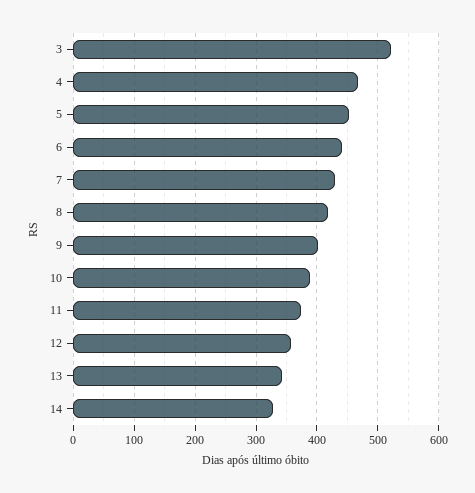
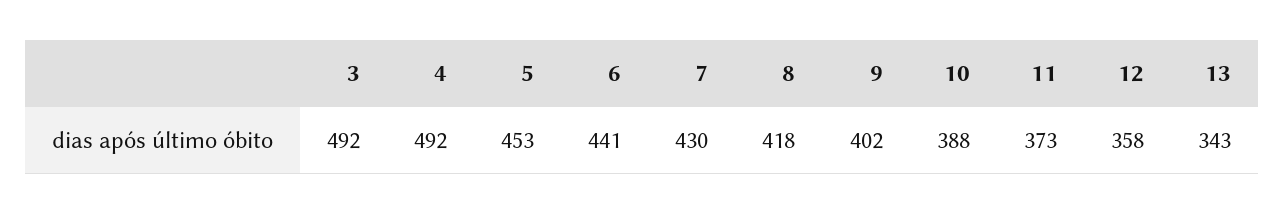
3: 520 -> 492
4: 470 -> 492
14: 330 -> none

